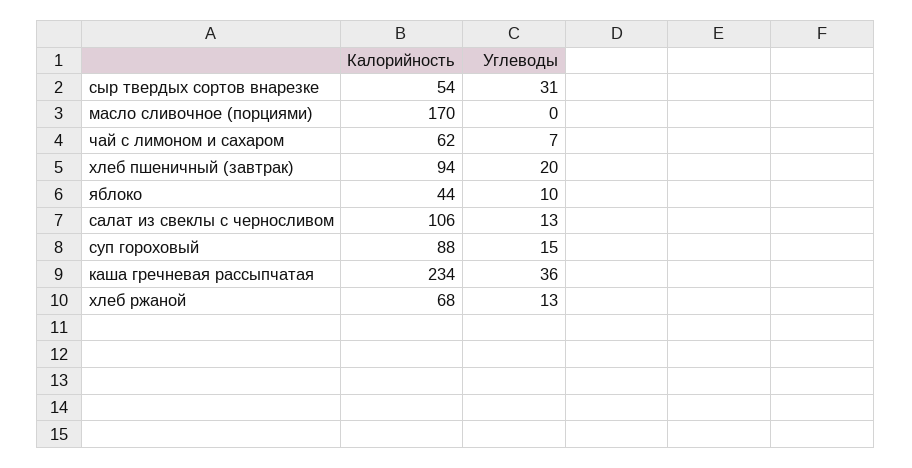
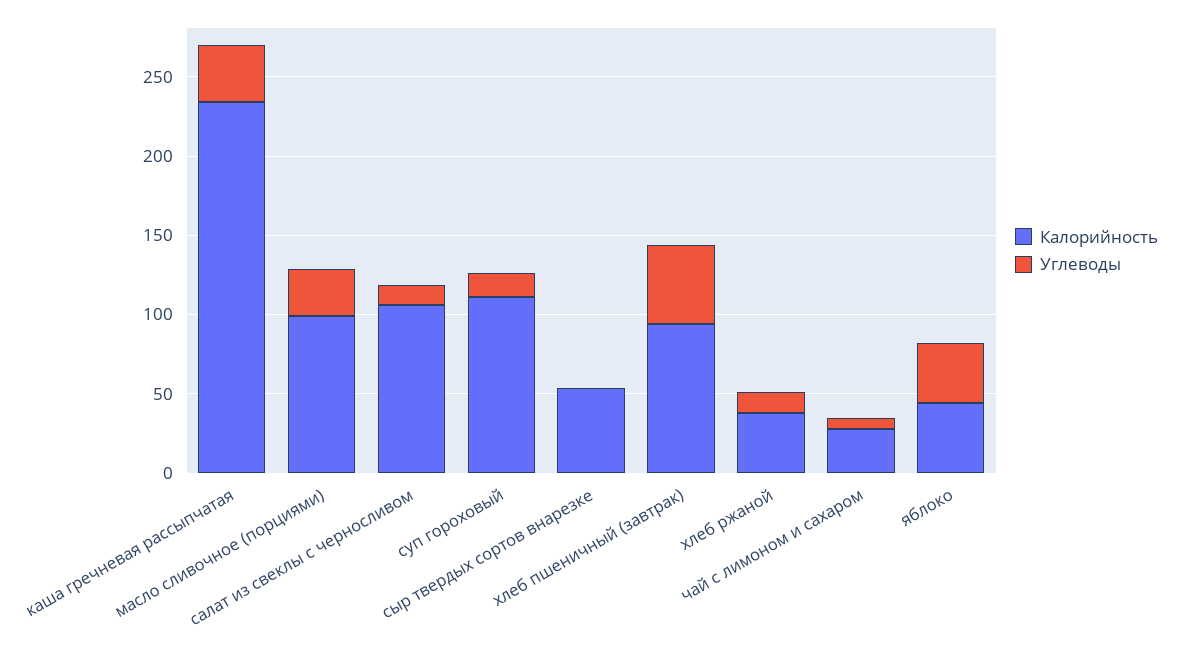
Углеводы, сыр твердых сортов внарезке: 31 -> 0
Калорийность, масло сливочное (порциями): 170 -> 100
Углеводы, масло сливочное (порциями): 0 -> 30
Калорийность, чай с лимоном и сахаром: 62 -> 30
Углеводы, хлеб пшеничный (завтрак): 20 -> 50
Углеводы, яблоко: 10 -> 40
Калорийность, суп гороховый: 88 -> 110
Калорийность, хлеб ржаной: 68 -> 40

